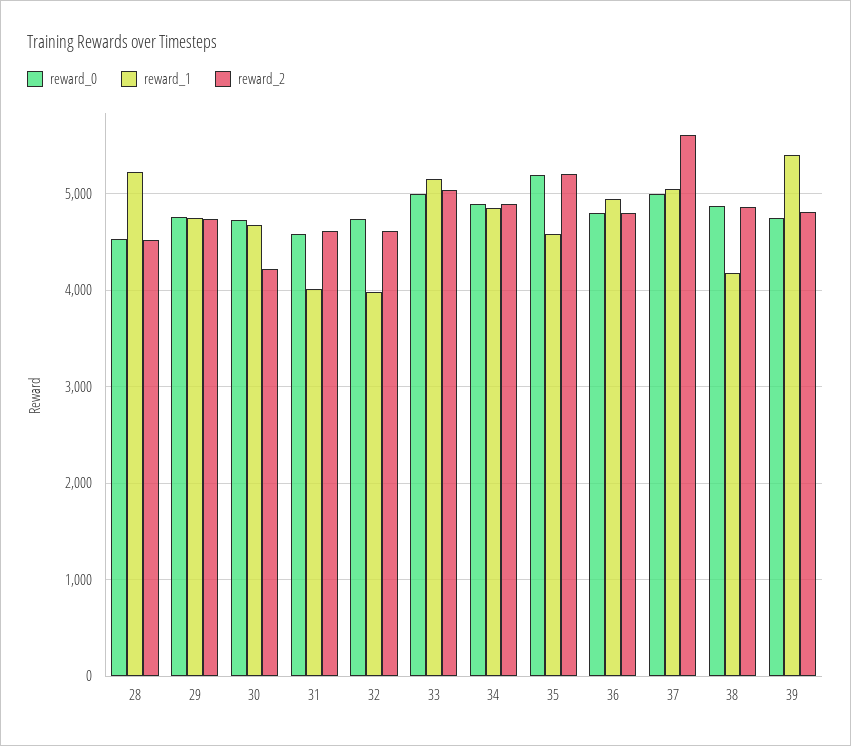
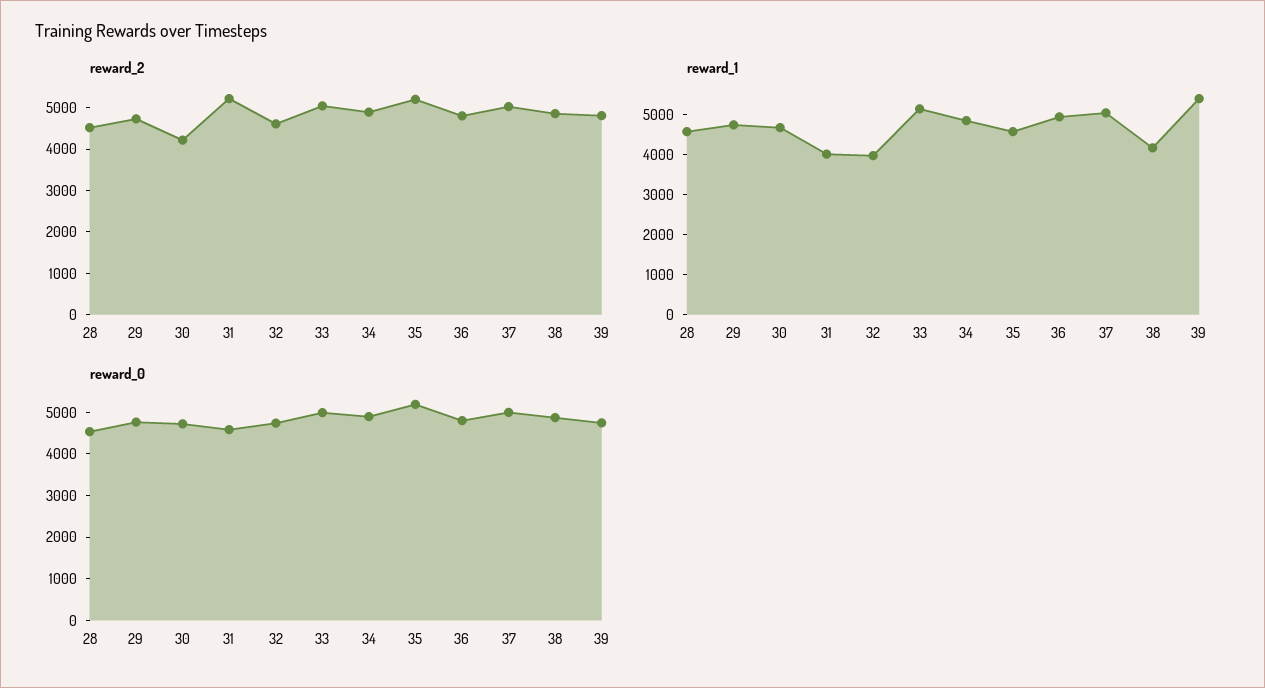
reward_1, 28: 5200 -> 4500
reward_2, 31: 4600 -> 5200
reward_2, 37: 5600 -> 5000

